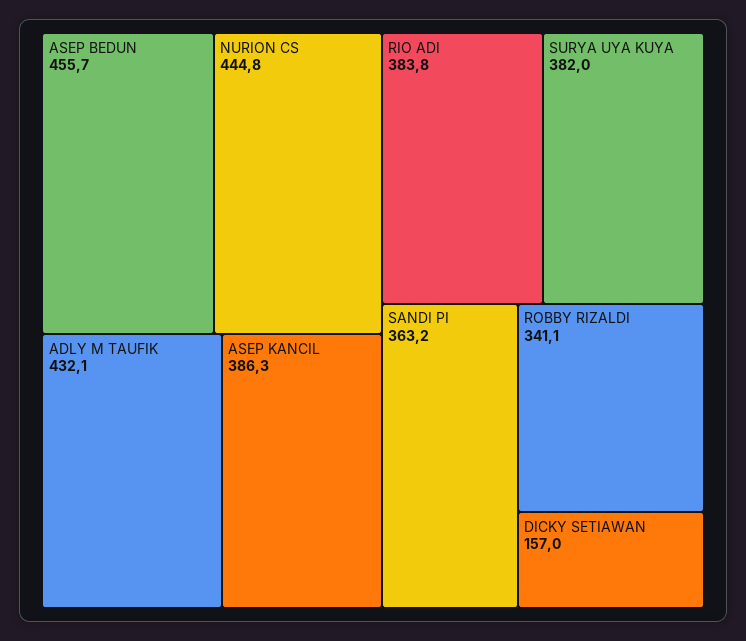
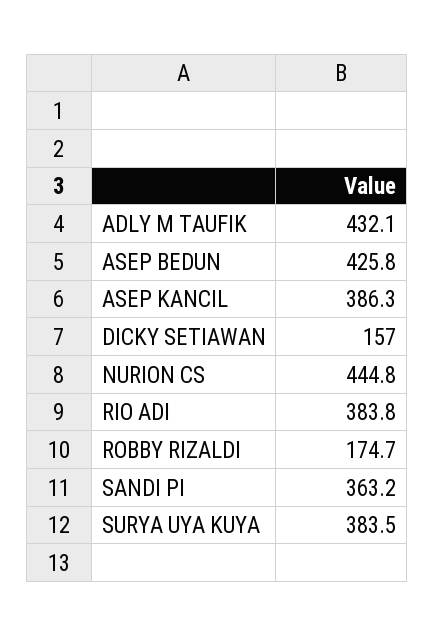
ASEP BEDUN: 455.7 -> 425.8
SURYA UYA KUYA: 382 -> 383.5
ROBBY RIZALDI: 341.1 -> 174.7

